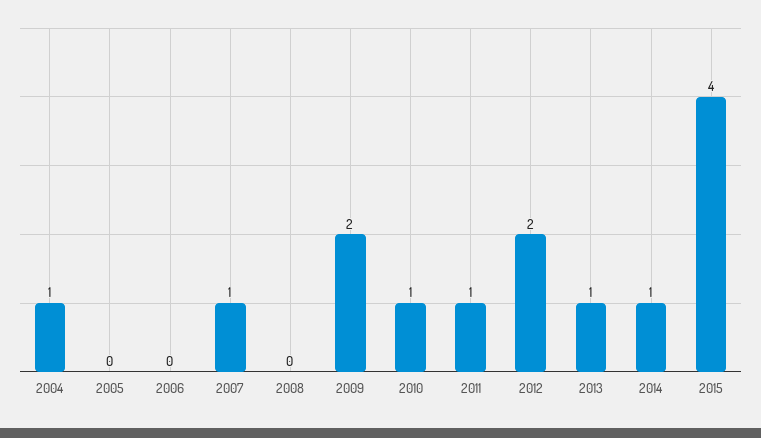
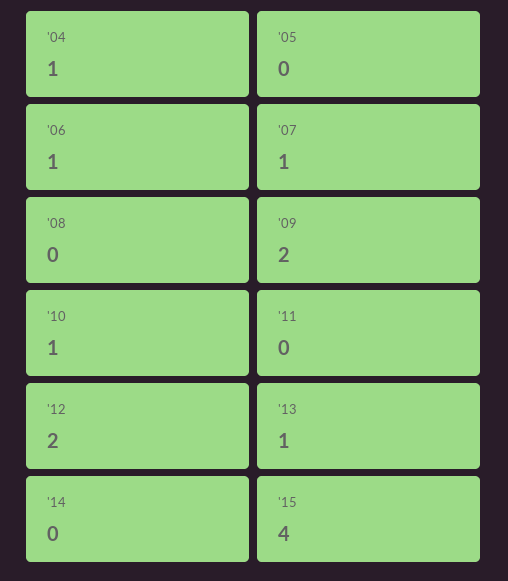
2006: 0 -> 1
2011: 1 -> 0
2014: 1 -> 0

